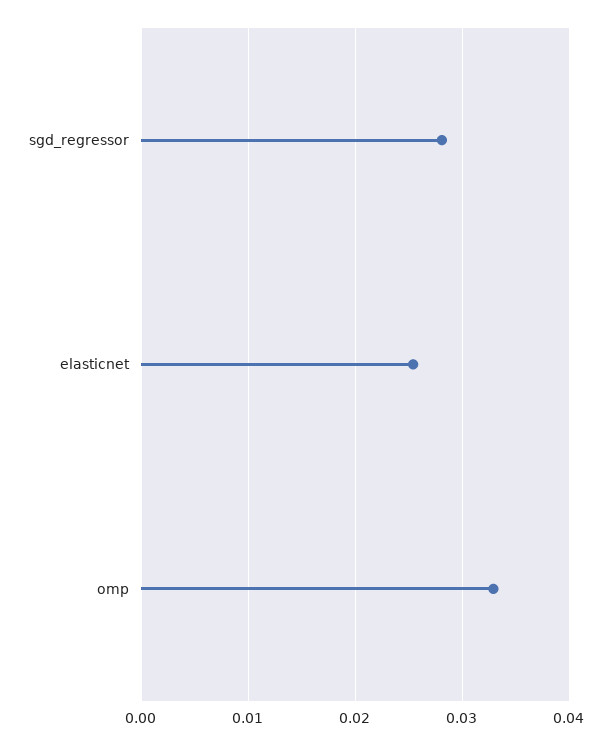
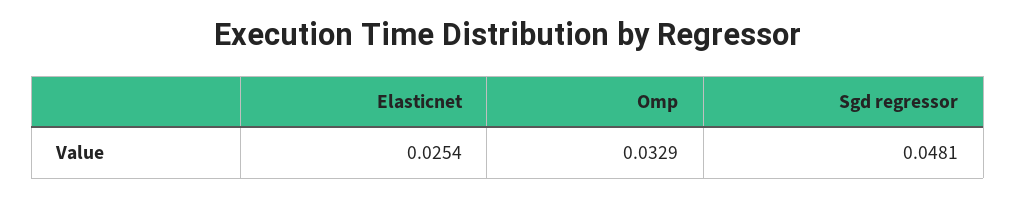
sgd_regressor: 0.028 -> 0.0481

